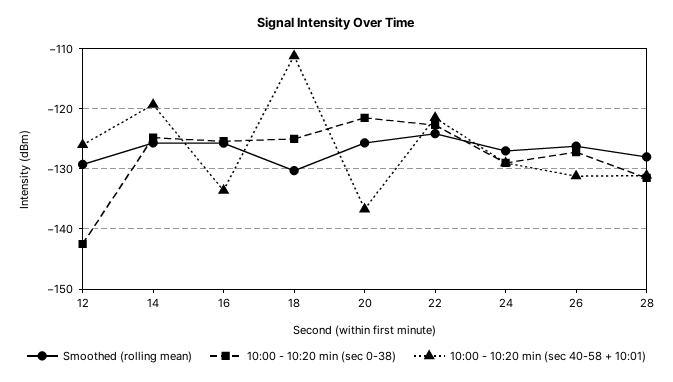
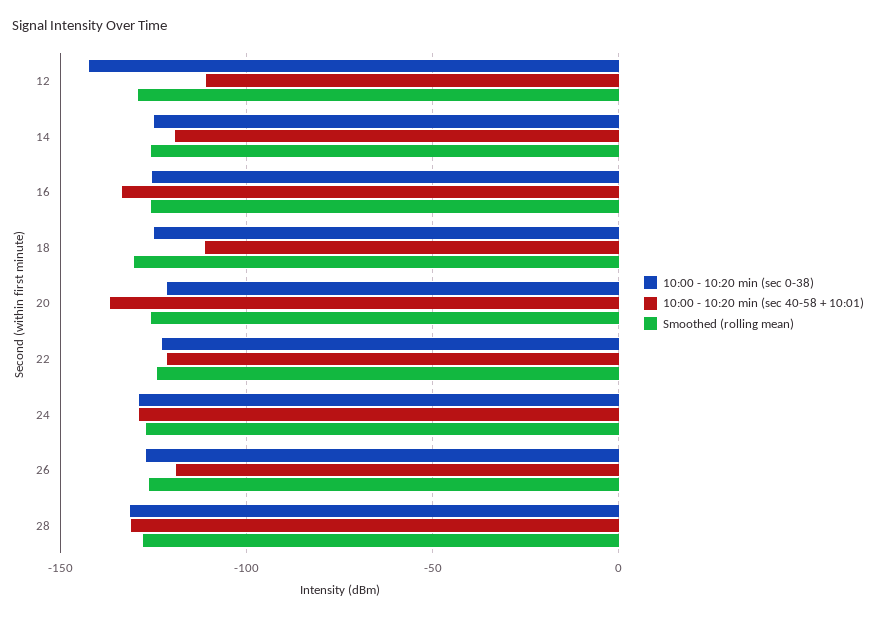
10:00 - 10:20 min (sec 40-58 + 10:01), 12: -126 -> -110
10:00 - 10:20 min (sec 40-58 + 10:01), 26: -131 -> -120

